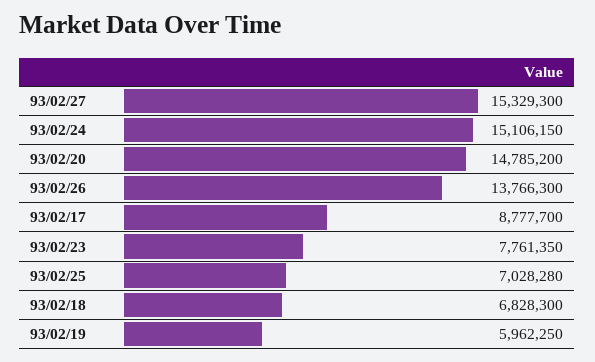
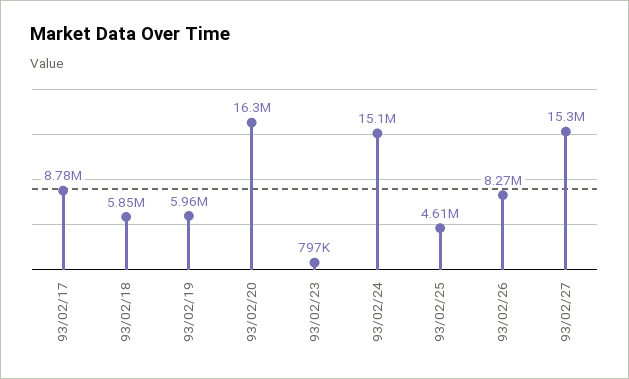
93/02/20: 14785200 -> 16300000
93/02/26: 13766300 -> 8270000
93/02/23: 7761350 -> 797000
93/02/25: 7028280 -> 4610000
93/02/18: 6828300 -> 5850000

